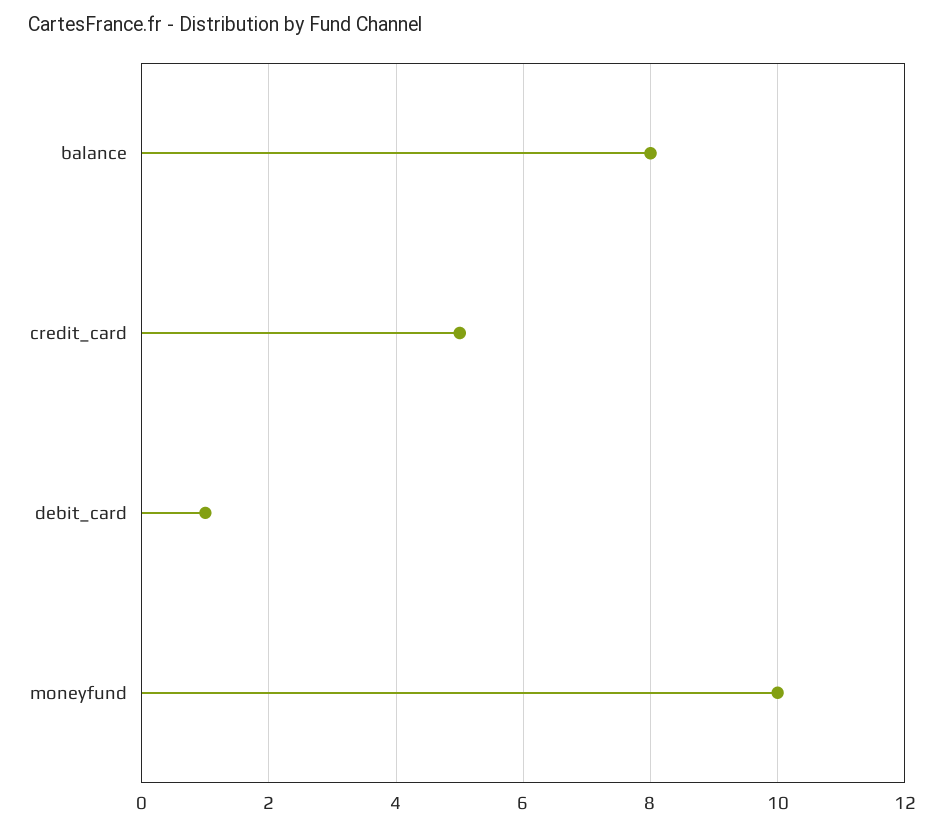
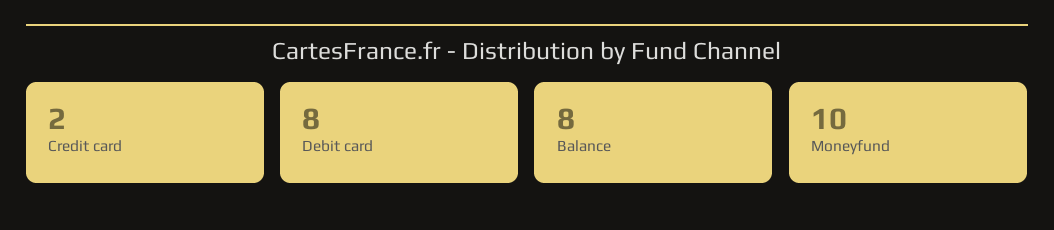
credit_card: 5 -> 2
debit_card: 1 -> 8

